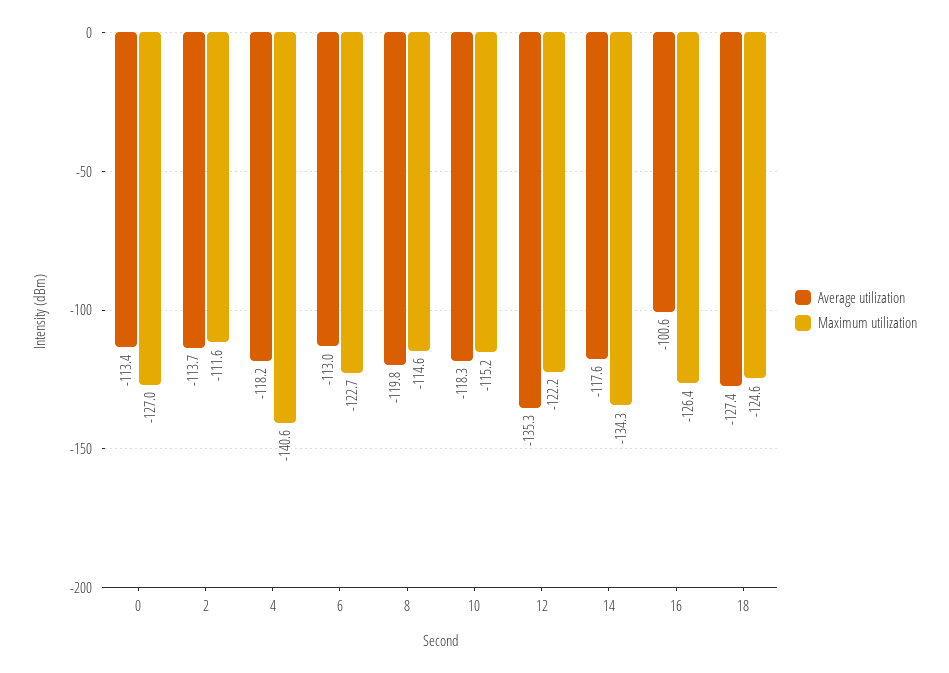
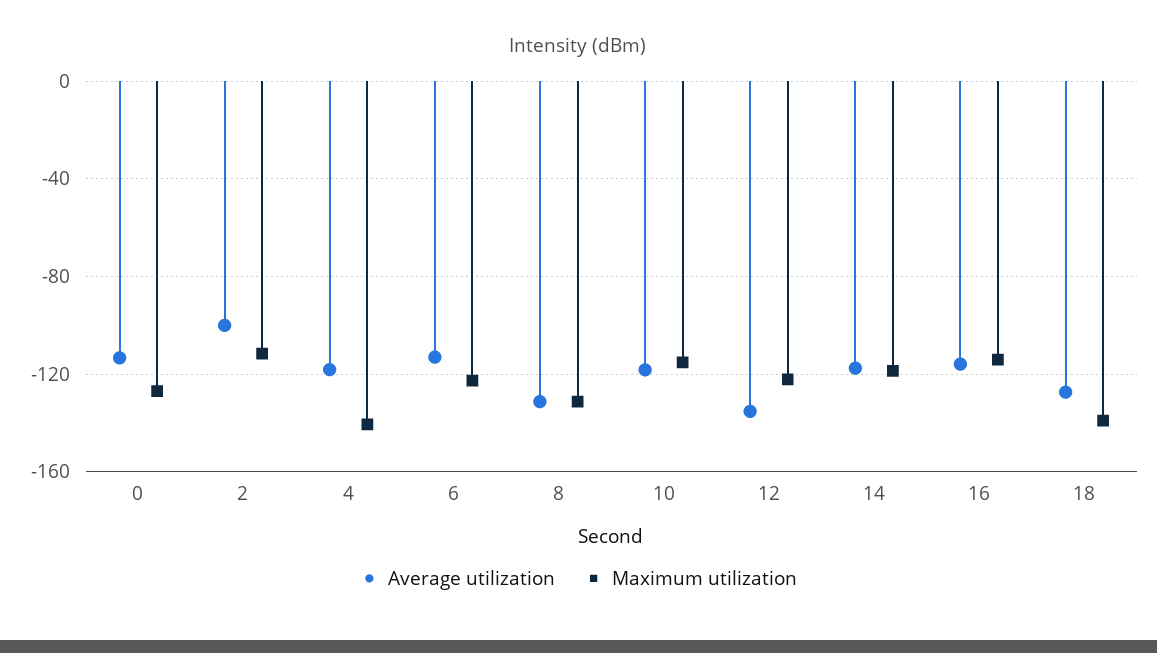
Average utilization, 2: -113.7 -> -100
Average utilization, 8: -119.8 -> -130
Maximum utilization, 8: -114.6 -> -130
Maximum utilization, 14: -134.3 -> -120
Average utilization, 16: -100.6 -> -115
Maximum utilization, 16: -126.4 -> -115
Maximum utilization, 18: -124.6 -> -140

